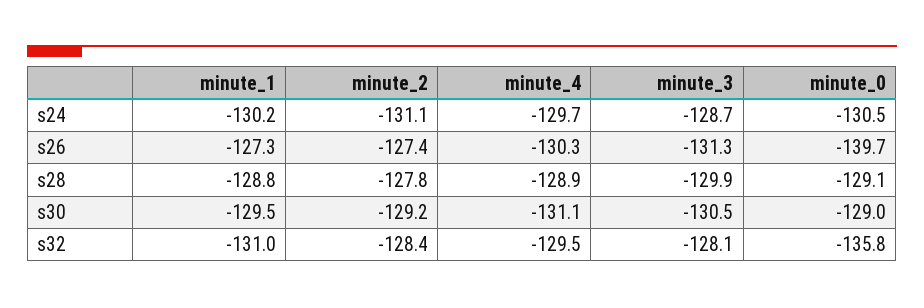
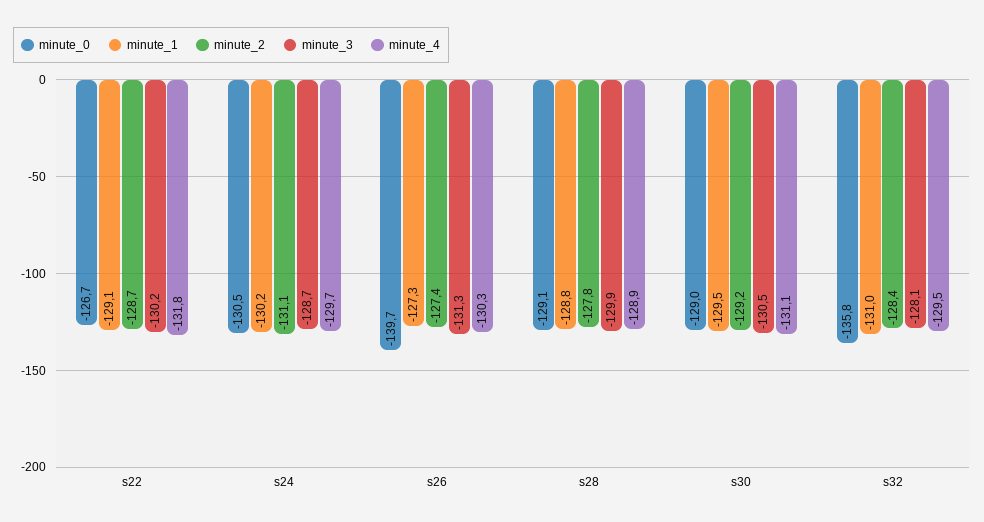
minute_0, s22: none -> -126.7
minute_1, s22: none -> -129.1
minute_2, s22: none -> -128.7
minute_3, s22: none -> -130.2
minute_4, s22: none -> -131.8

